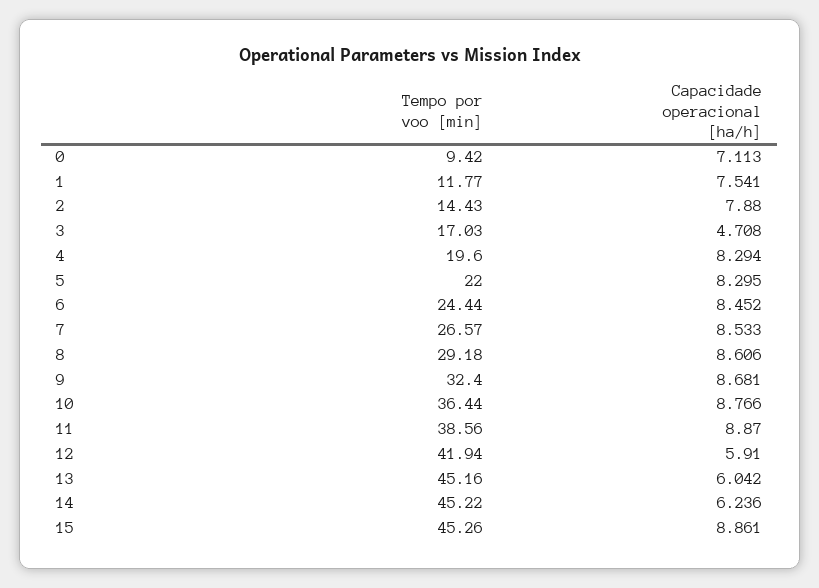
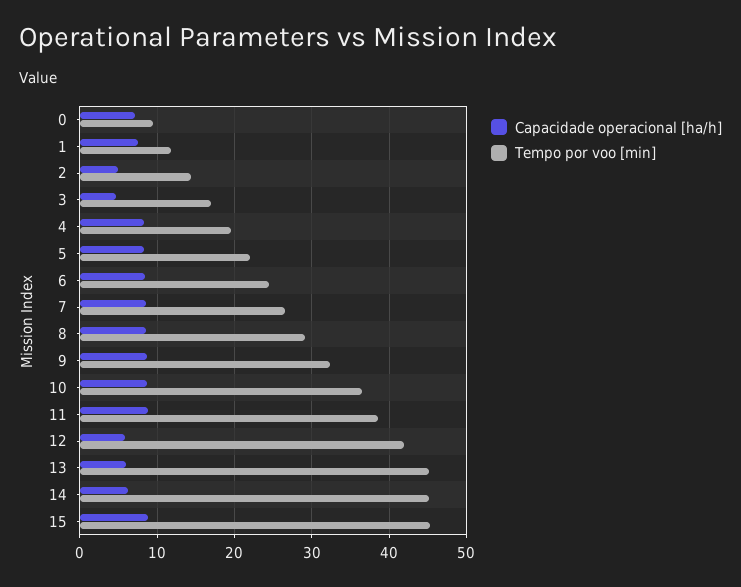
Capacidade operacional [ha/h], 2: 7.88 -> 5

